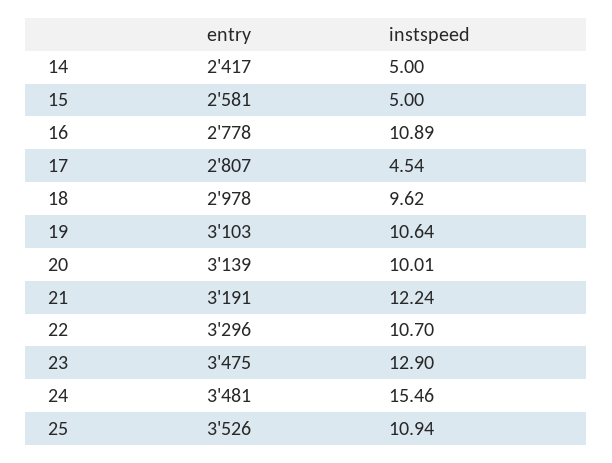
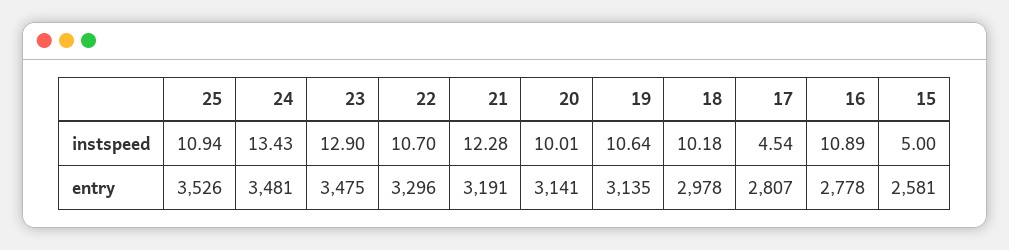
entry, 14: 2417 -> none
instspeed, 14: 5 -> none
instspeed, 18: 9.62 -> 10.18
entry, 19: 3103 -> 3135
entry, 20: 3139 -> 3141
instspeed, 21: 12.24 -> 12.28
instspeed, 24: 15.46 -> 13.43

